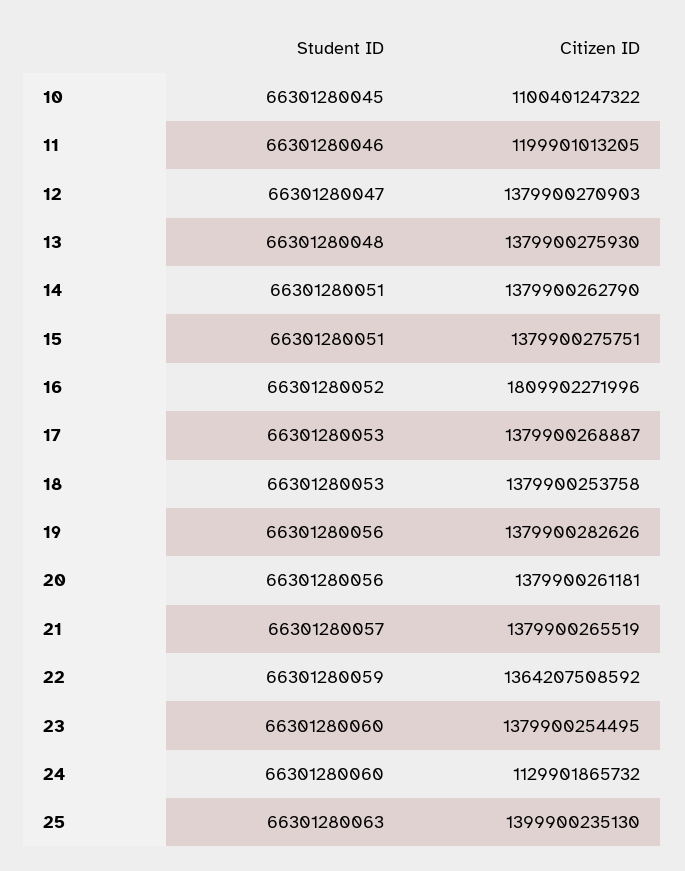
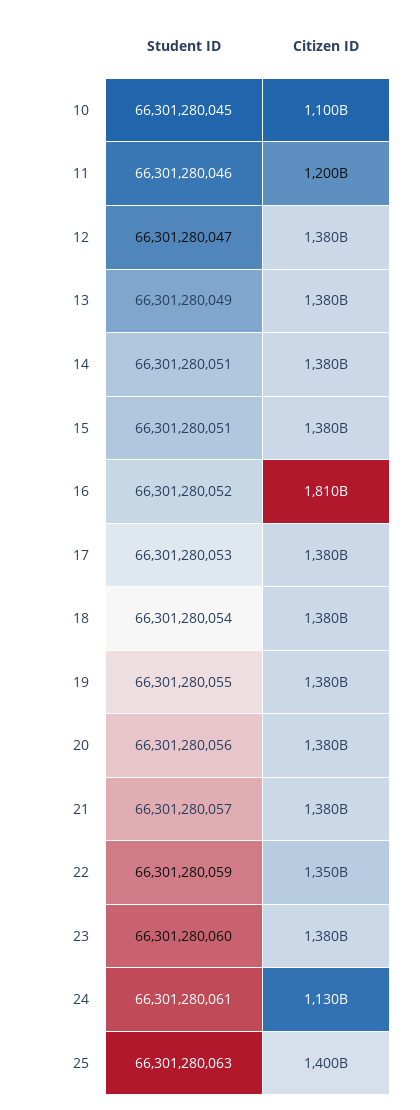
Student ID, 13: 66301280048 -> 66301280049
Student ID, 18: 66301280053 -> 66301280054
Student ID, 19: 66301280056 -> 66301280055
Citizen ID, 22: 1364207508592 -> 1350000000000
Student ID, 24: 66301280060 -> 66301280061

